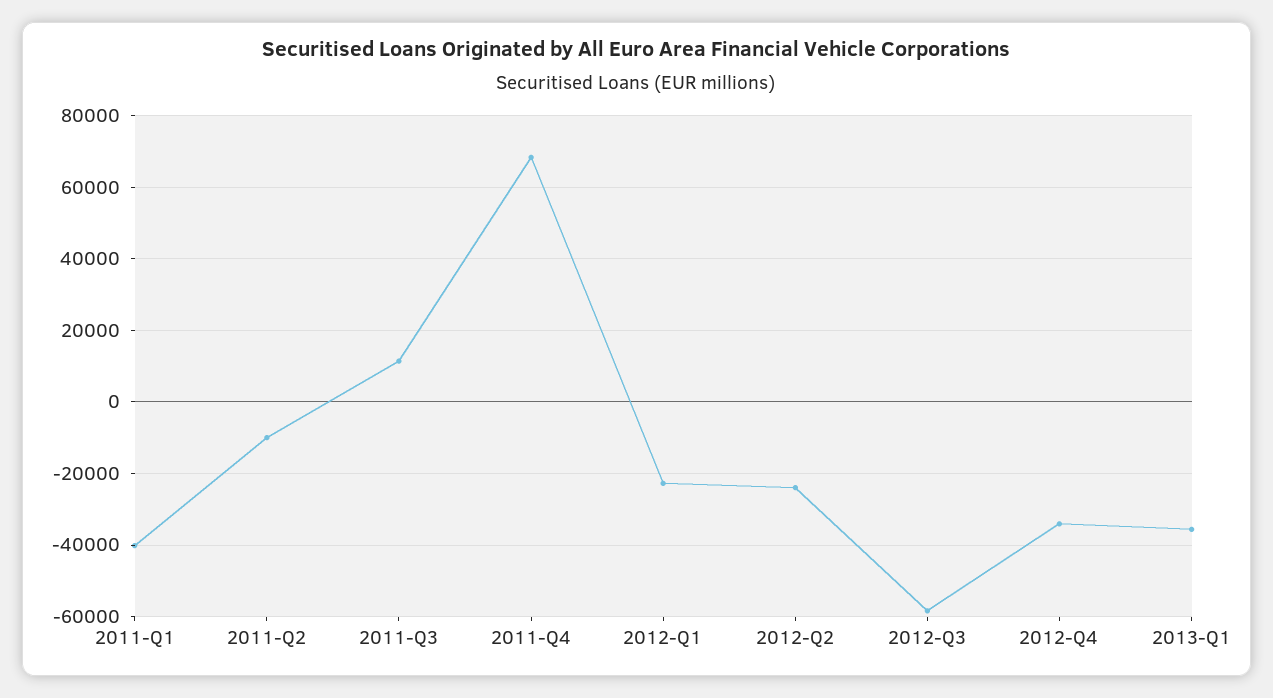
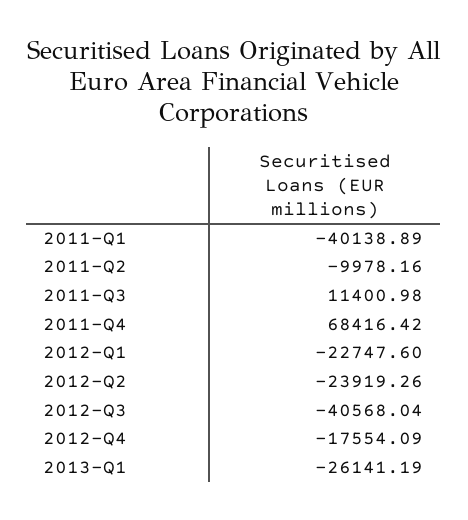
2012-Q3: -58000 -> -40568.04
2012-Q4: -34000 -> -17554.09
2013-Q1: -36000 -> -26141.19

